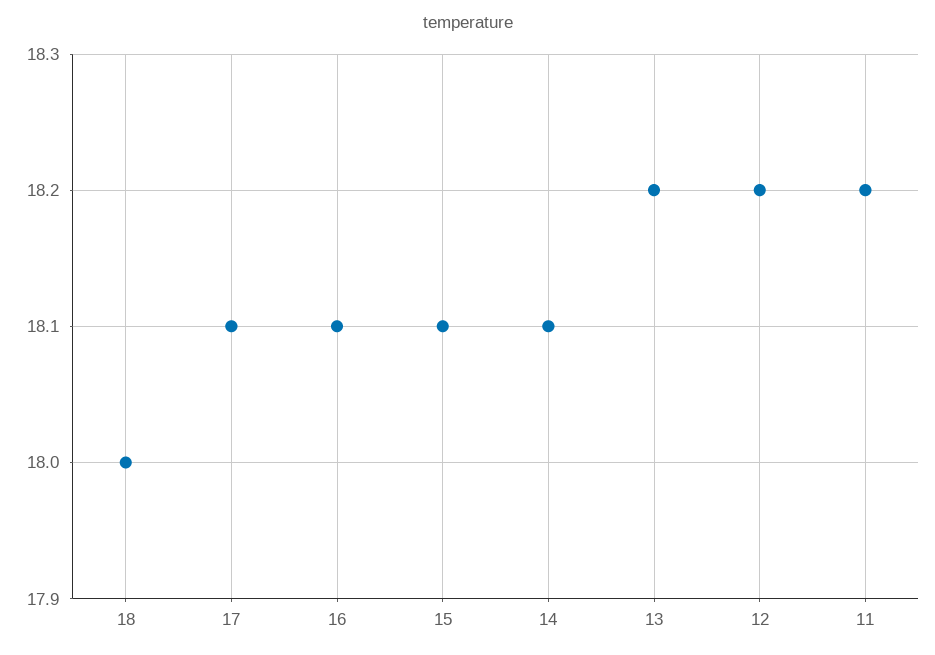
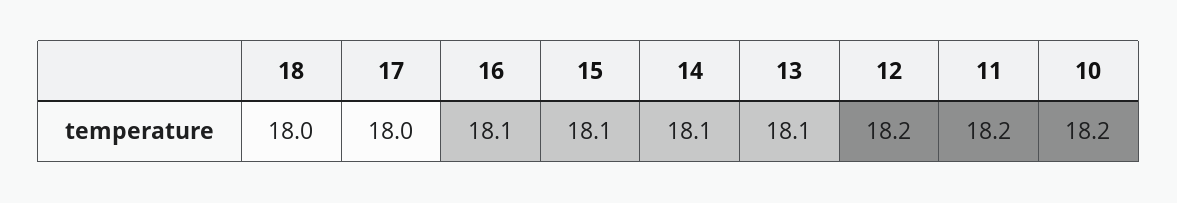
17: 18.1 -> 18
13: 18.2 -> 18.1
10: none -> 18.2

